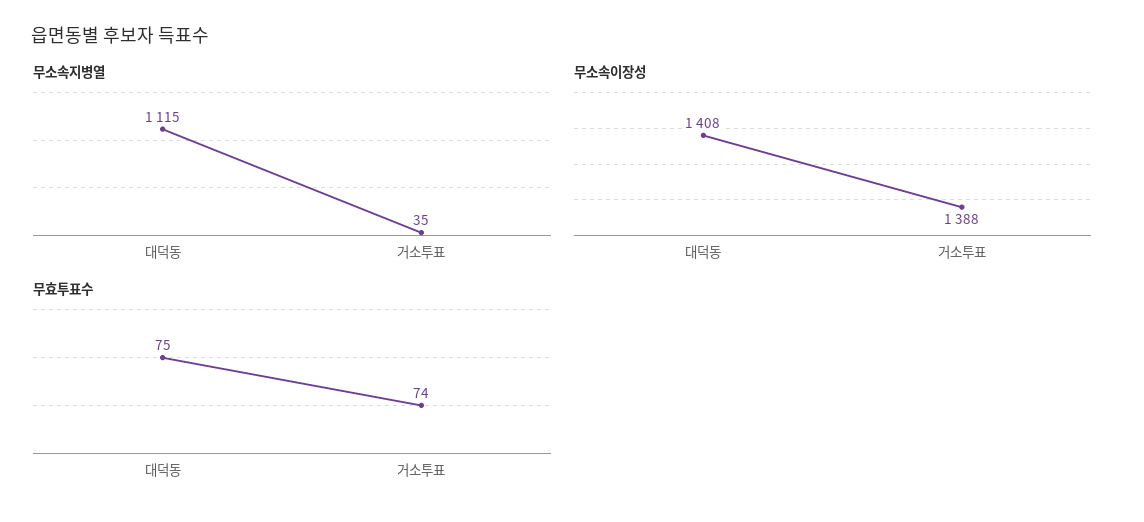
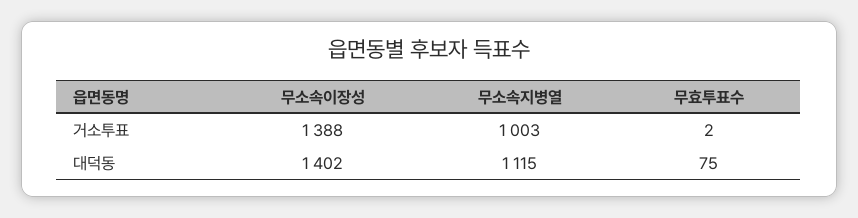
무소속지병열, 거소투표: 35 -> 1003
무소속이장성, 대덕동: 1408 -> 1402
무효투표수, 거소투표: 74 -> 2

